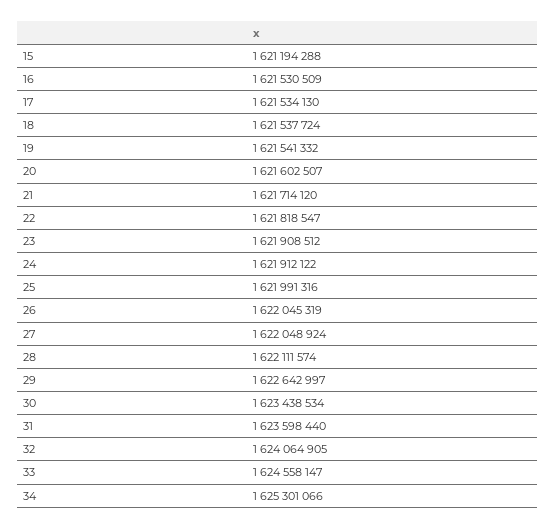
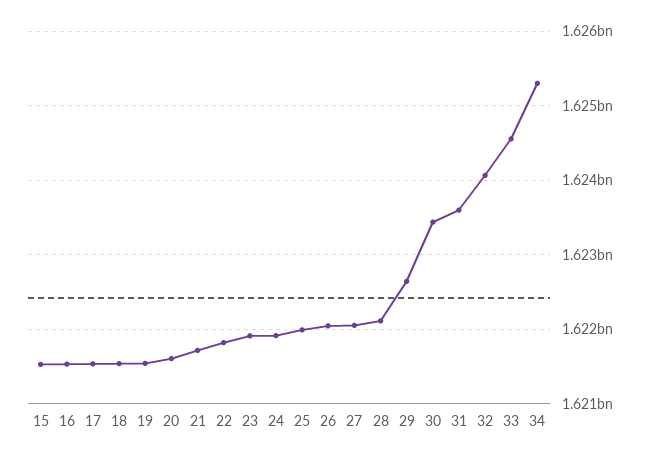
15: 1621194288 -> 1621500000

